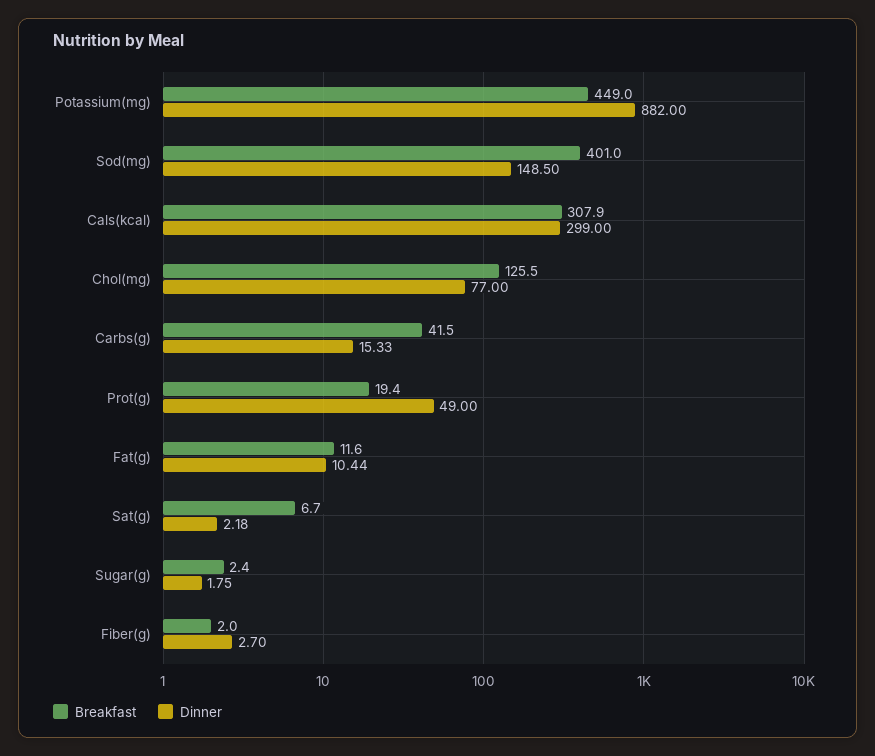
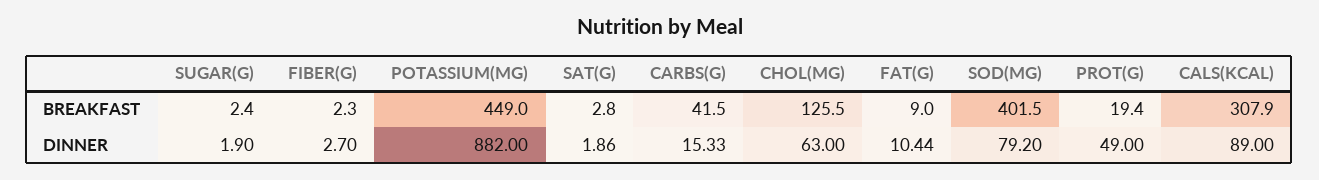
Breakfast, Sod(mg): 401 -> 401.5
Dinner, Sod(mg): 148.5 -> 79.2
Dinner, Cals(kcal): 299 -> 89
Dinner, Chol(mg): 77 -> 63
Breakfast, Fat(g): 11.6 -> 9
Breakfast, Sat(g): 6.7 -> 2.8
Dinner, Sat(g): 2.18 -> 1.86
Dinner, Sugar(g): 1.75 -> 1.9
Breakfast, Fiber(g): 2 -> 2.3

